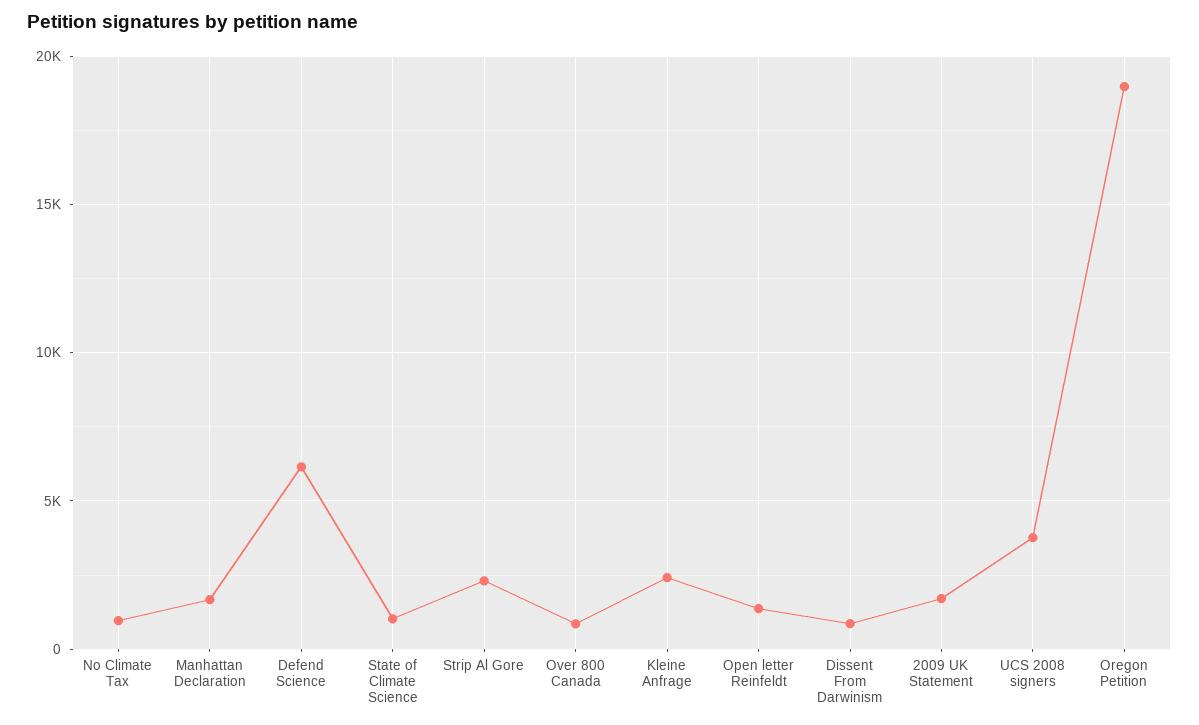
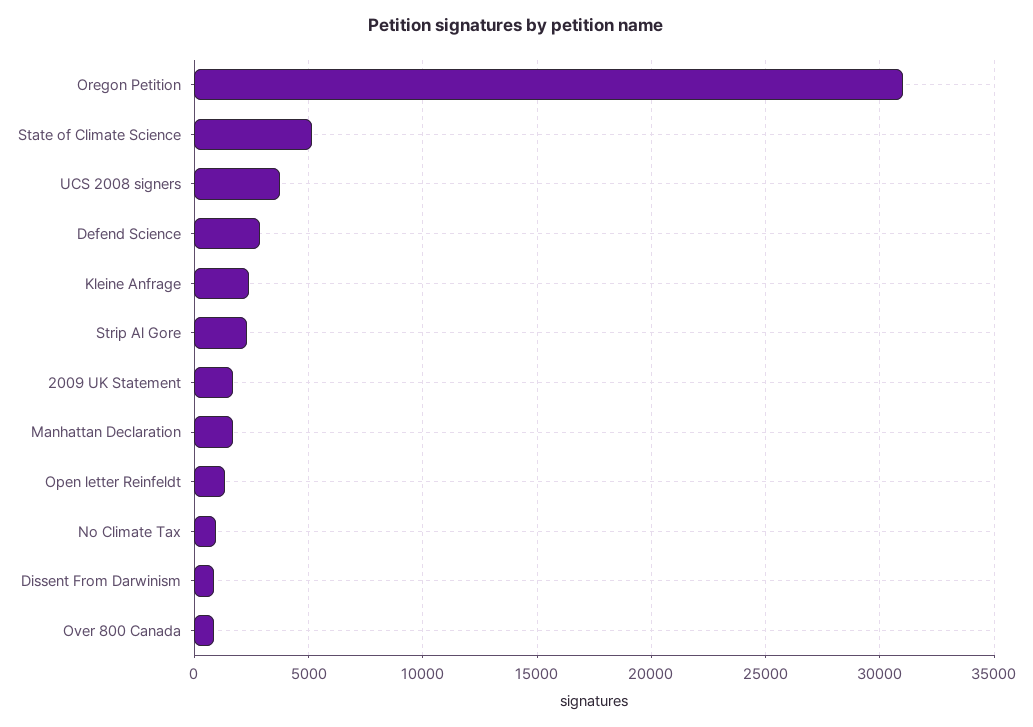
Defend Science: 6000 -> 3000
State of Climate Science: 1000 -> 5000
Oregon Petition: 19000 -> 31000

